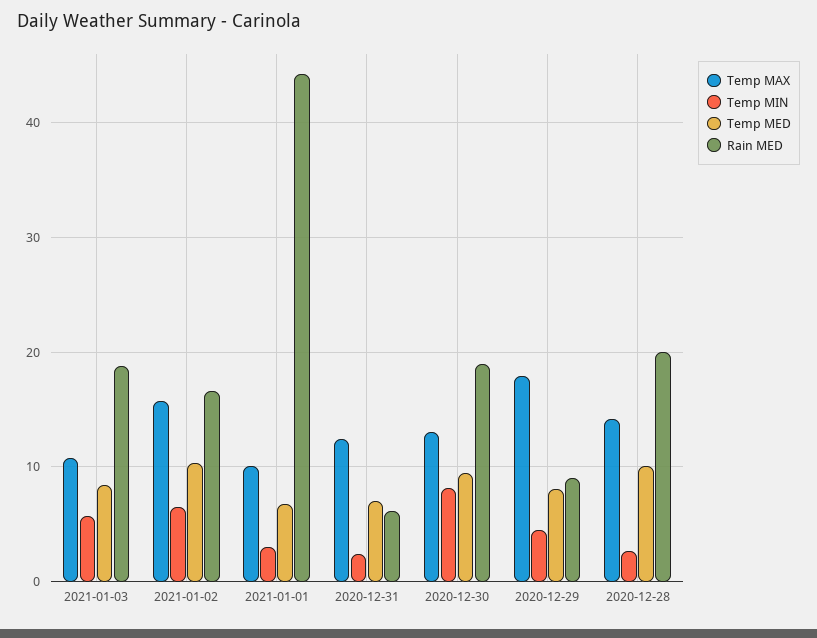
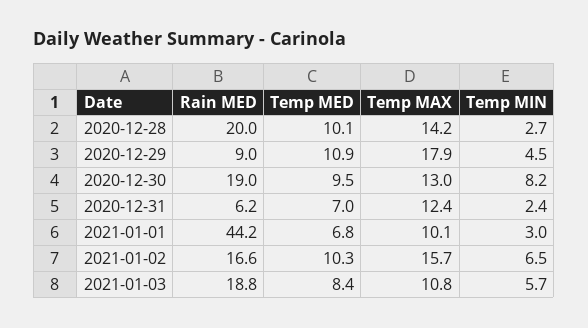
Temp MED, 2020-12-29: 8 -> 10.9

